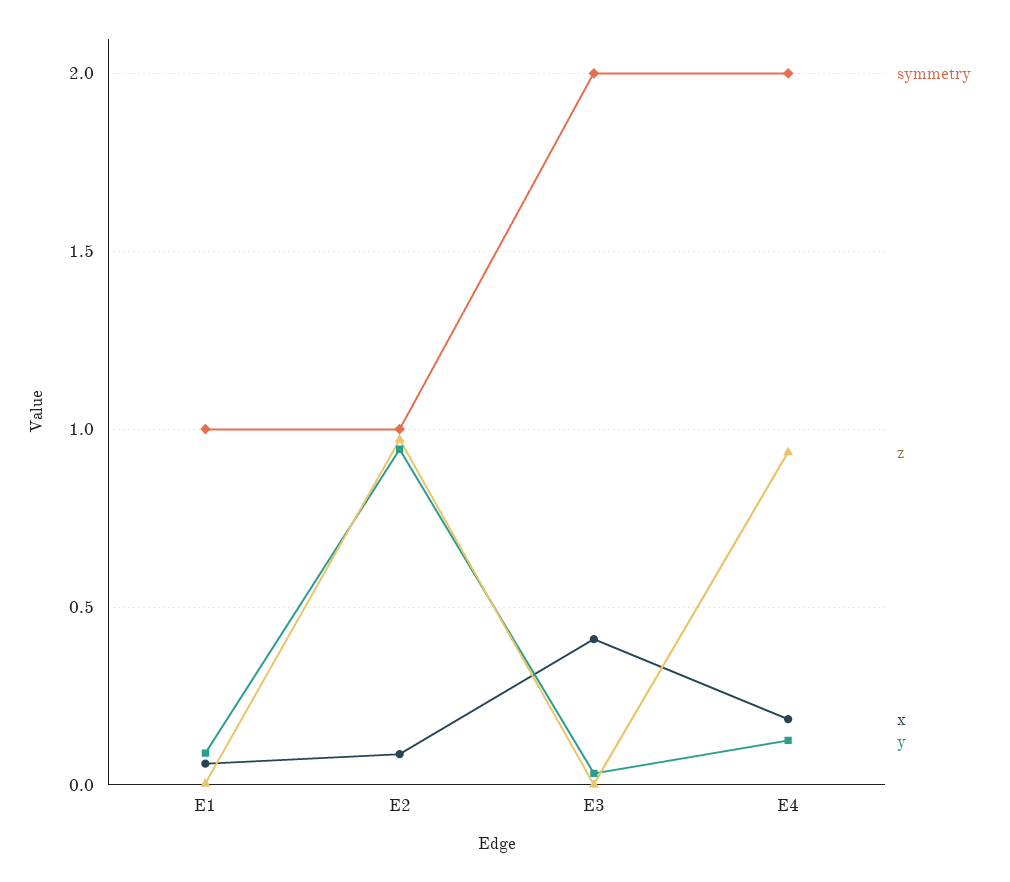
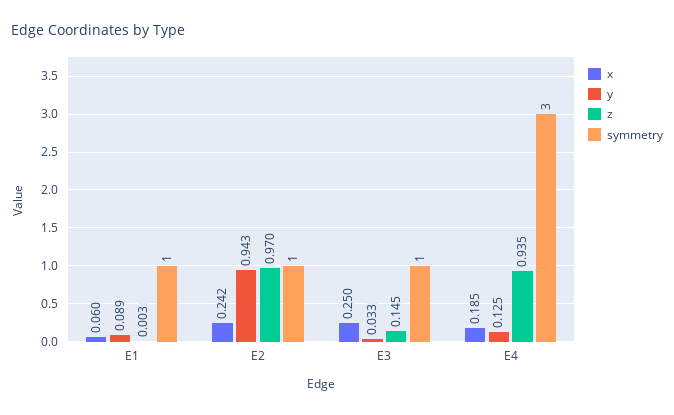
x, E2: 0.1 -> 0.242
symmetry, E3: 2 -> 1
z, E3: 0 -> 0.145
x, E3: 0.4 -> 0.25
symmetry, E4: 2 -> 3

